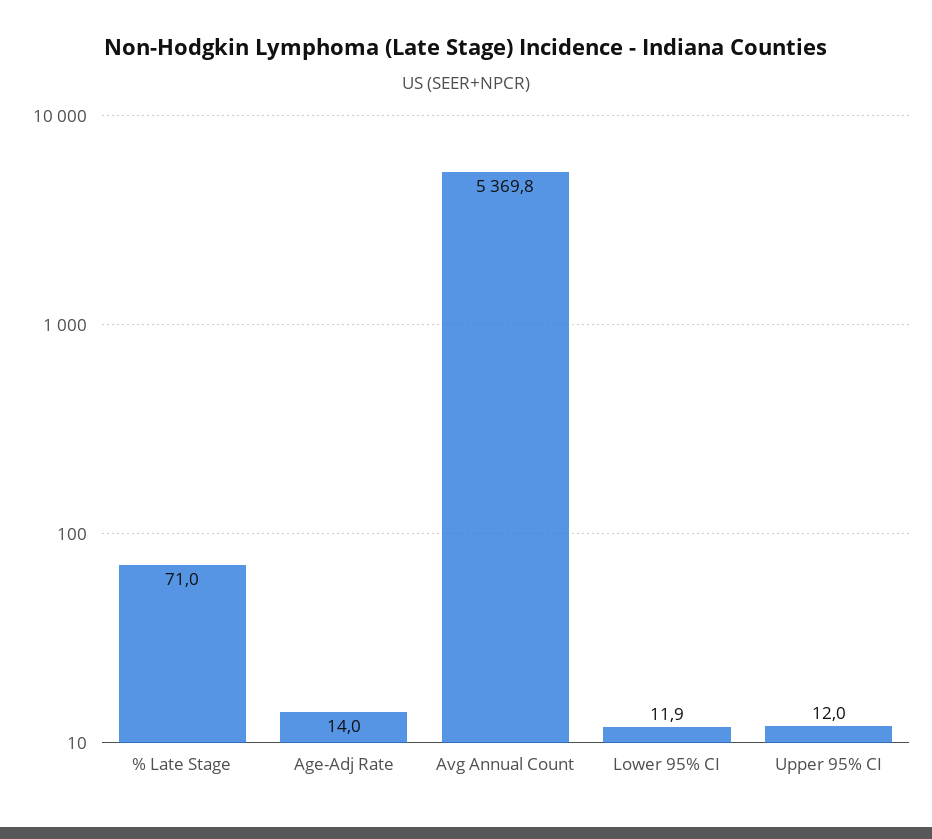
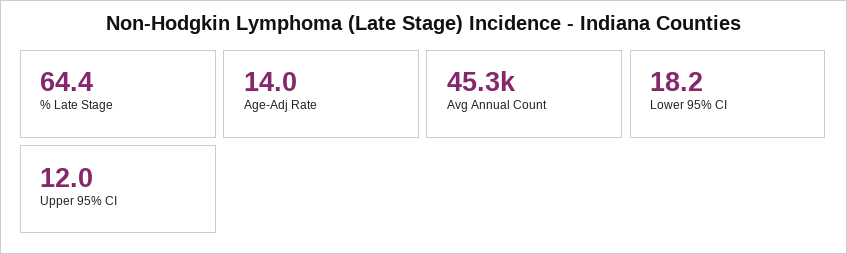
% Late Stage: 71 -> 64.4
Avg Annual Count: 5369.8 -> 45300
Lower 95% CI: 11.9 -> 18.2

